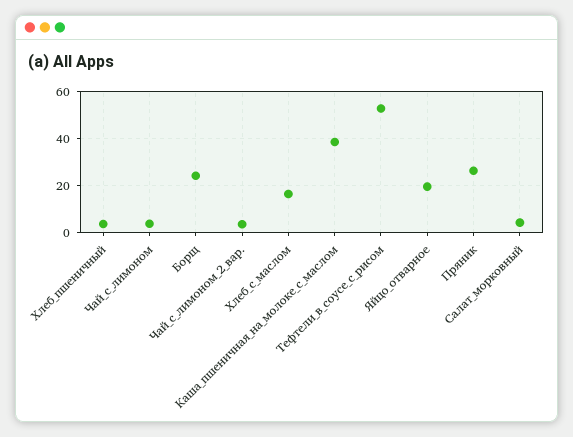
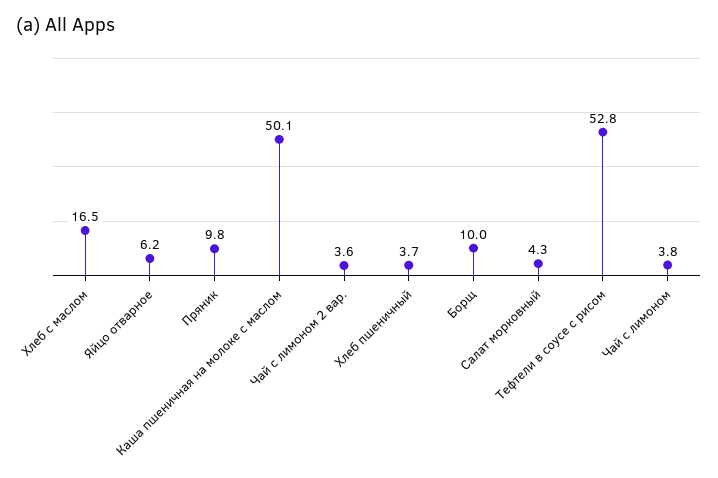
Борщ: 25 -> 10
Каша_пшеничная_на_молоке_с_маслом: 40 -> 50.1
Яйцо_отварное: 20 -> 6.2
Пряник: 25 -> 9.8

